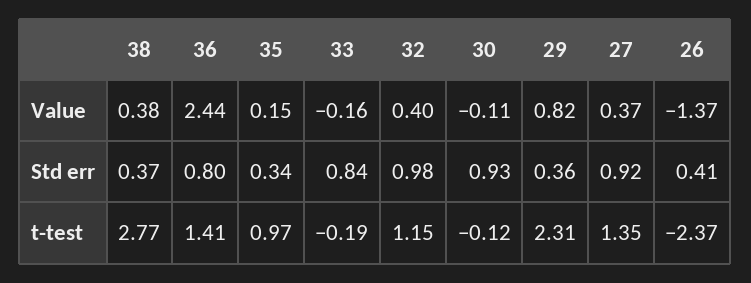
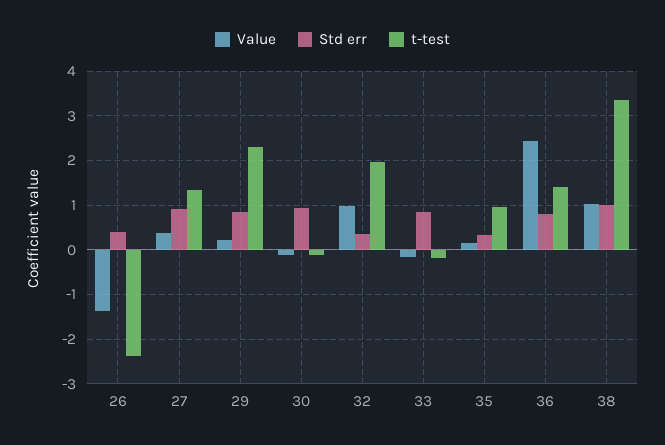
Value, 38: 0.38 -> 1
Value, 32: 0.4 -> 1
Value, 29: 0.82 -> 0.2
Std err, 38: 0.37 -> 1
Std err, 32: 0.98 -> 0.4
Std err, 29: 0.36 -> 0.8
t-test, 38: 2.77 -> 3.4
t-test, 32: 1.15 -> 2

